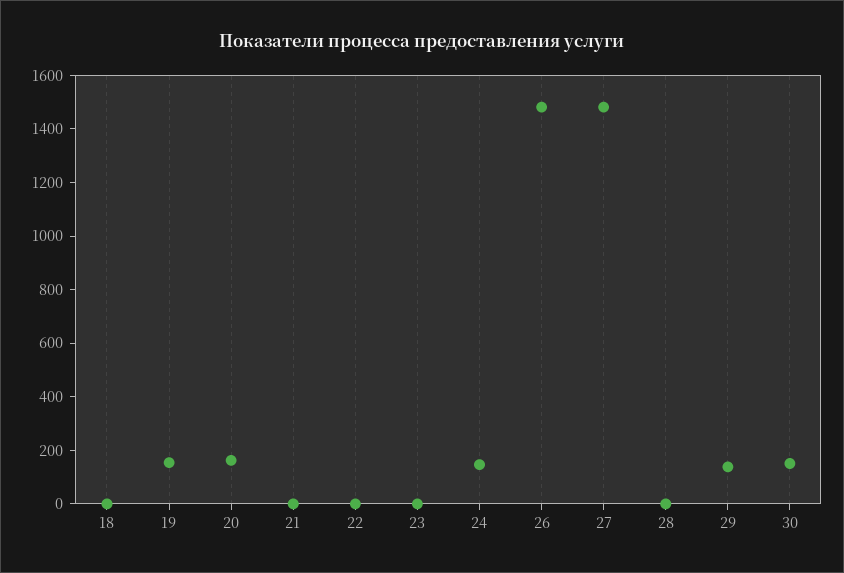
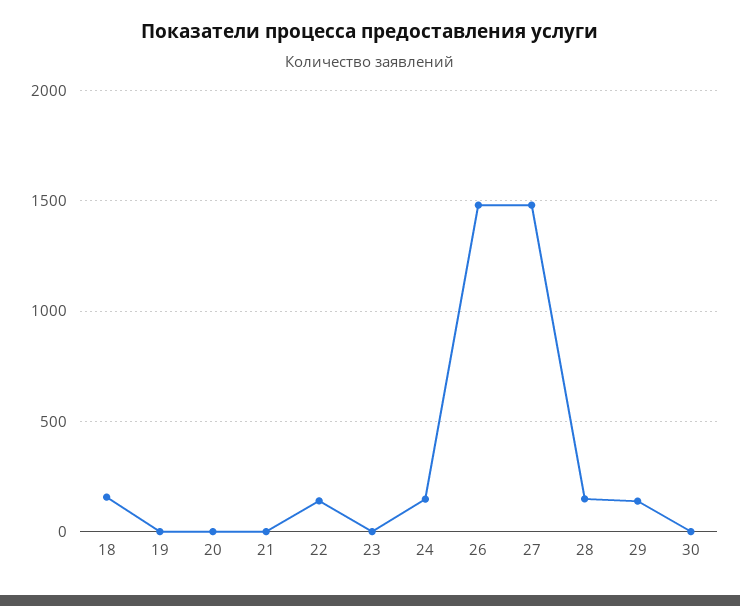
18: 0 -> 150
19: 150 -> 0
20: 150 -> 0
22: 0 -> 150
28: 0 -> 150
30: 150 -> 0

